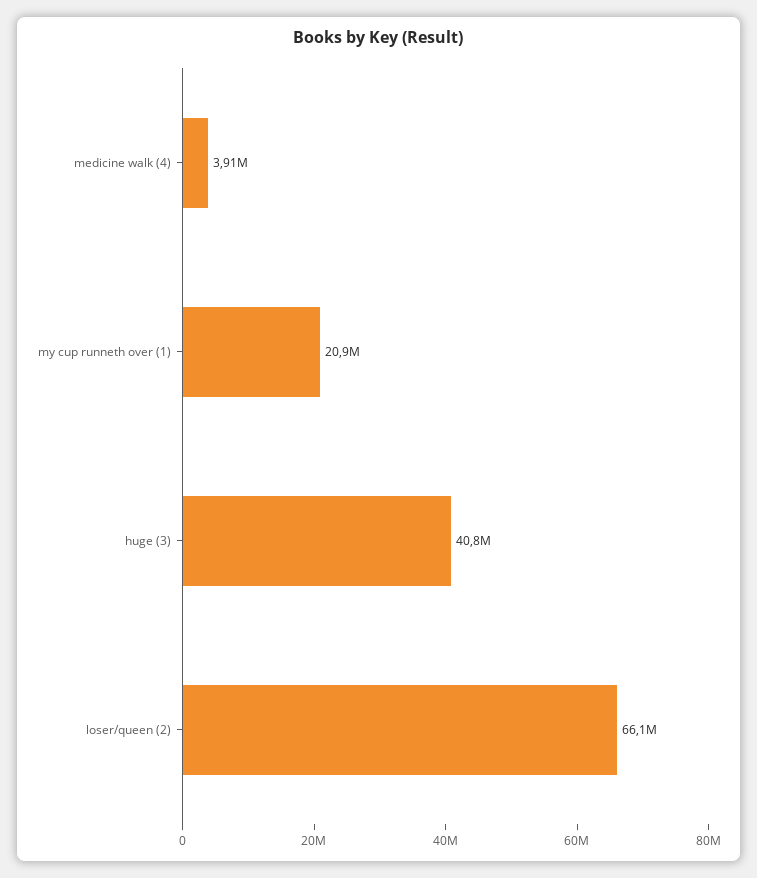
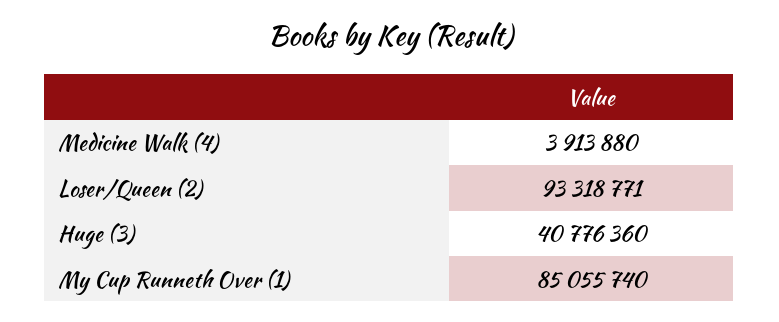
my cup runneth over (1): 20900000 -> 85055740
loser/queen (2): 66100000 -> 93318771

